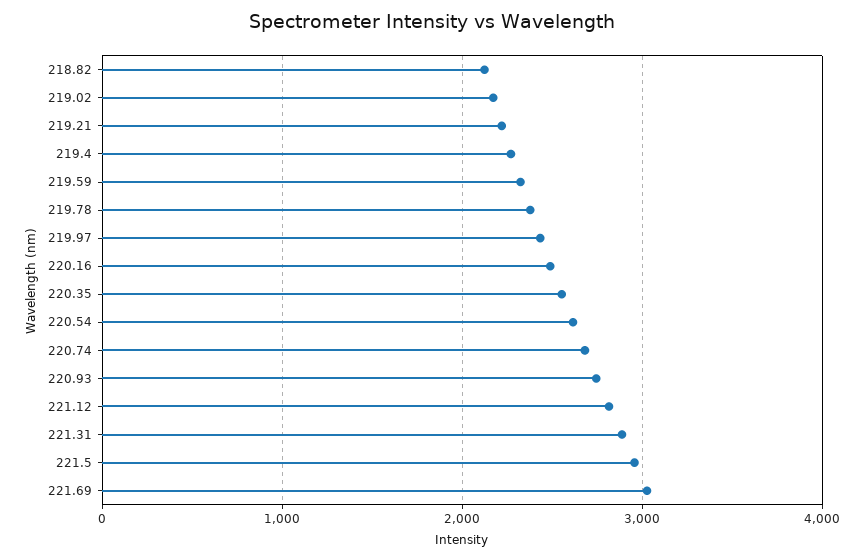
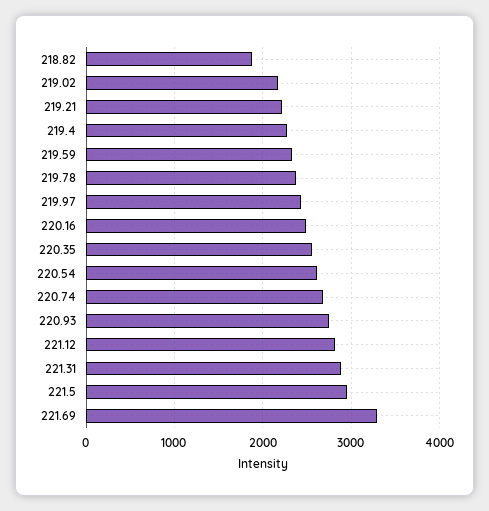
218.82: 2100 -> 1900
221.69: 3000 -> 3300

